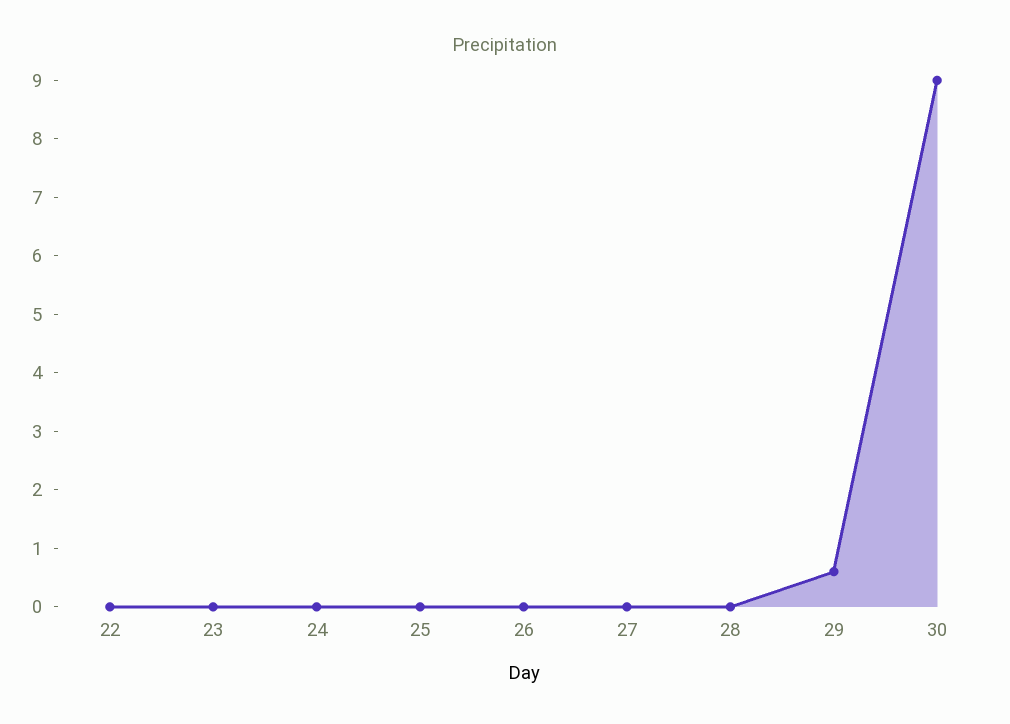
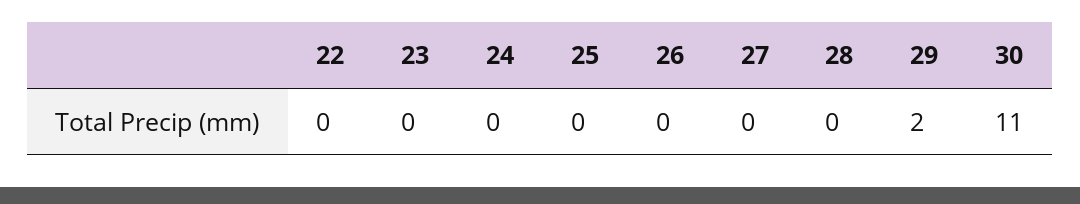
29: 0.5 -> 2
30: 9 -> 11

